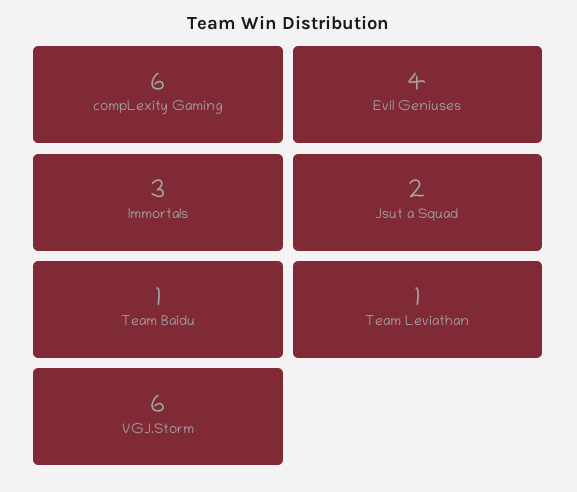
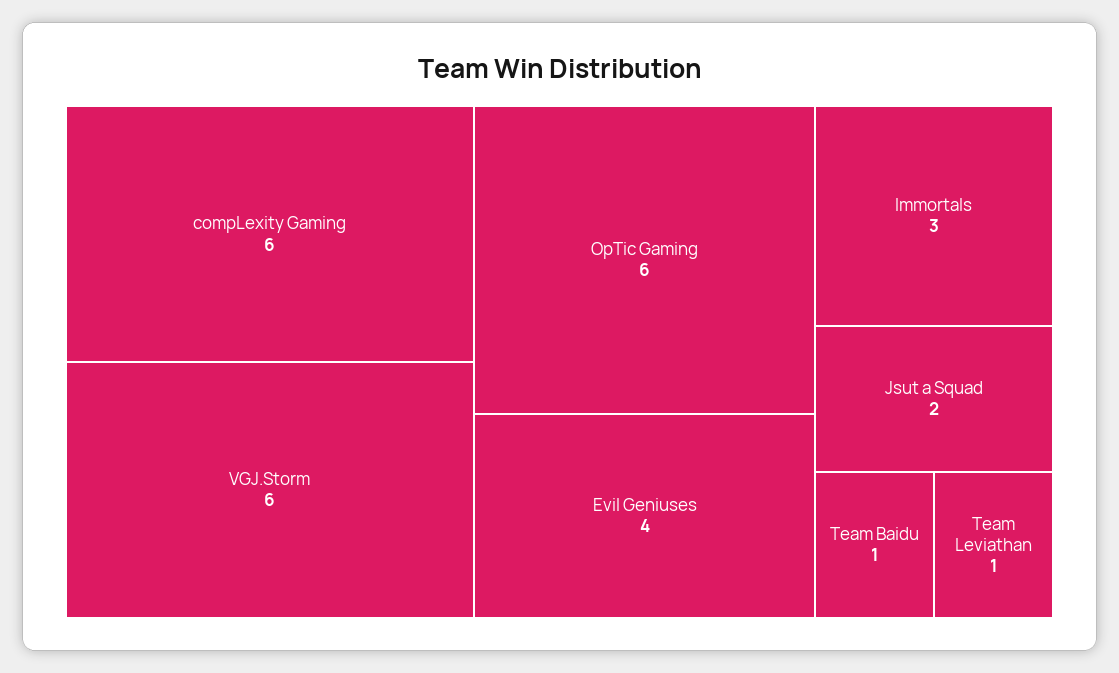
OpTic Gaming: none -> 6

